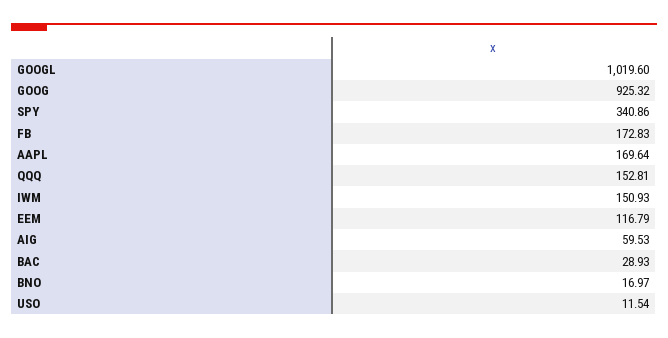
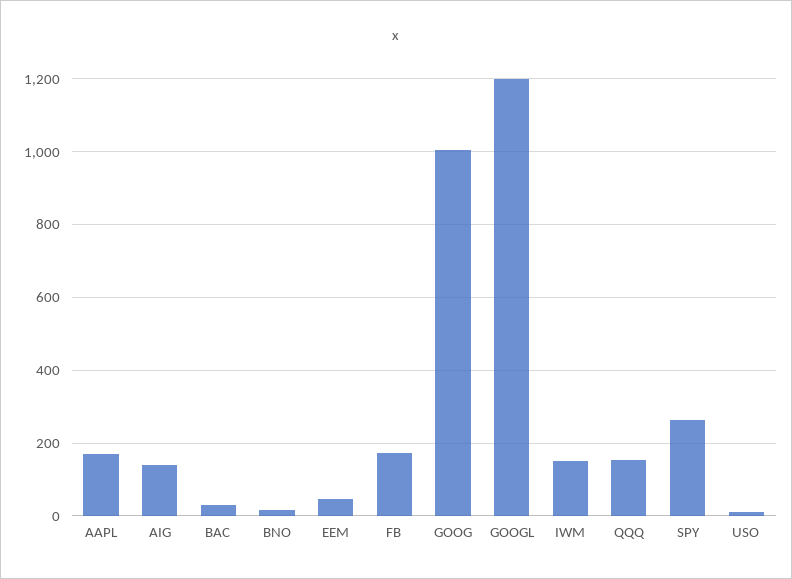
GOOGL: 1019.6 -> 1200
GOOG: 925.32 -> 1000
SPY: 340.86 -> 260
EEM: 116.79 -> 40
AIG: 59.53 -> 140

